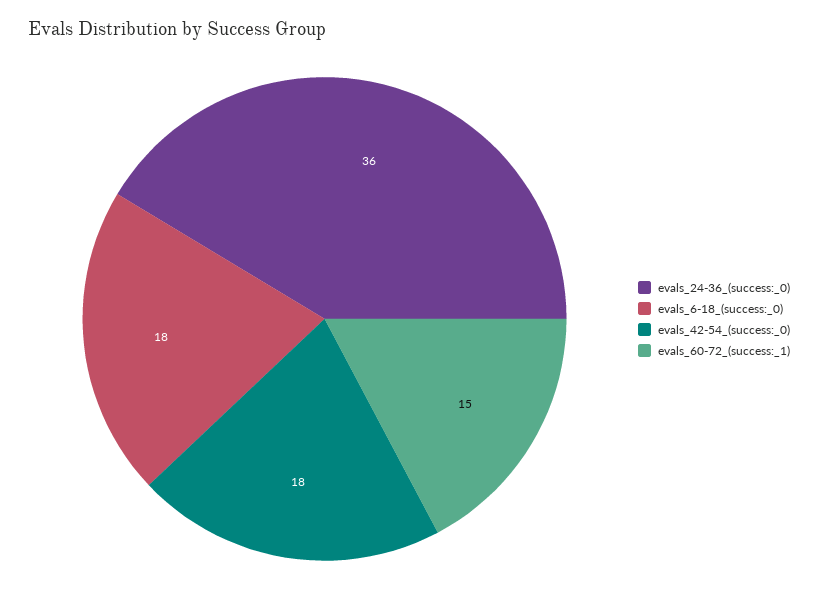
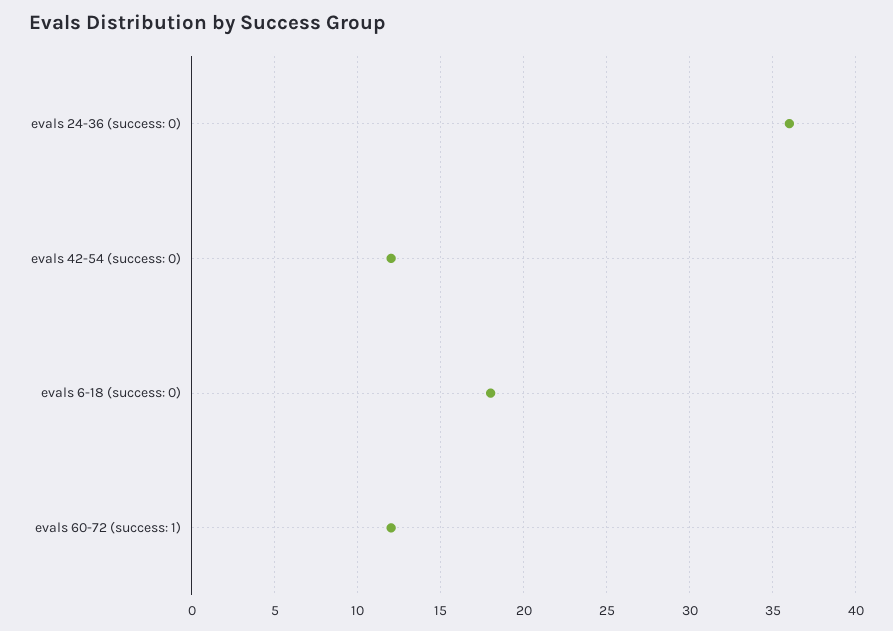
evals_42-54_(success:_0): 18 -> 12
evals_60-72_(success:_1): 15 -> 12

